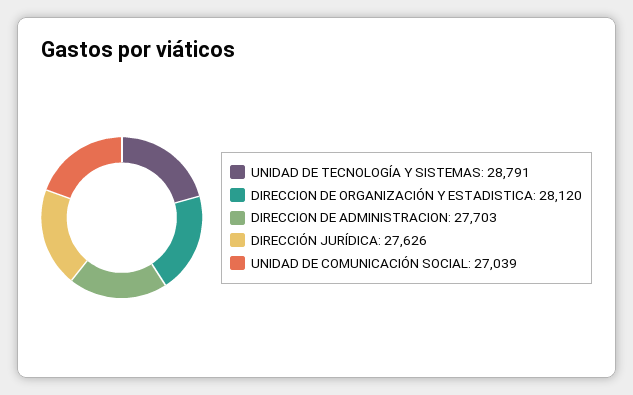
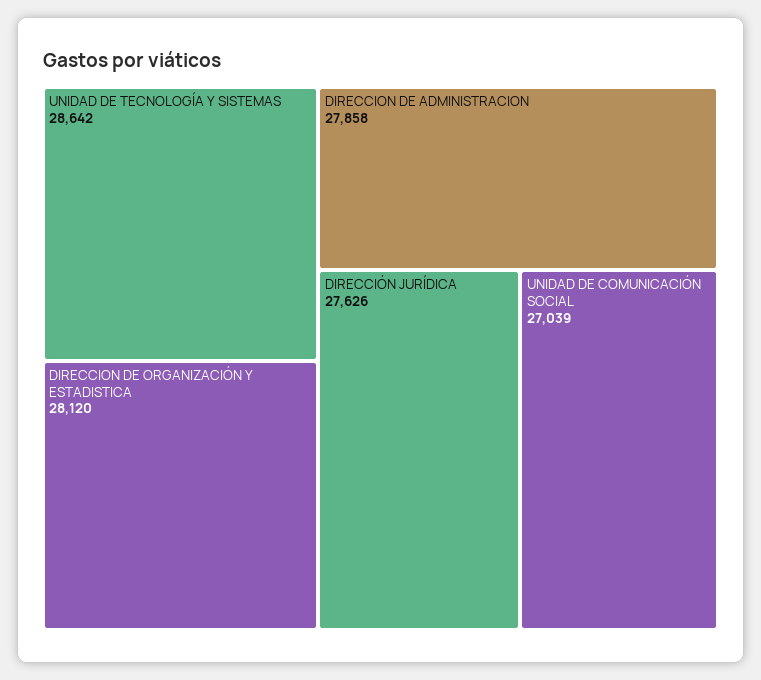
UNIDAD DE TECNOLOGÍA Y SISTEMAS: 28791 -> 28642
DIRECCION DE ADMINISTRACION: 27703 -> 27858

